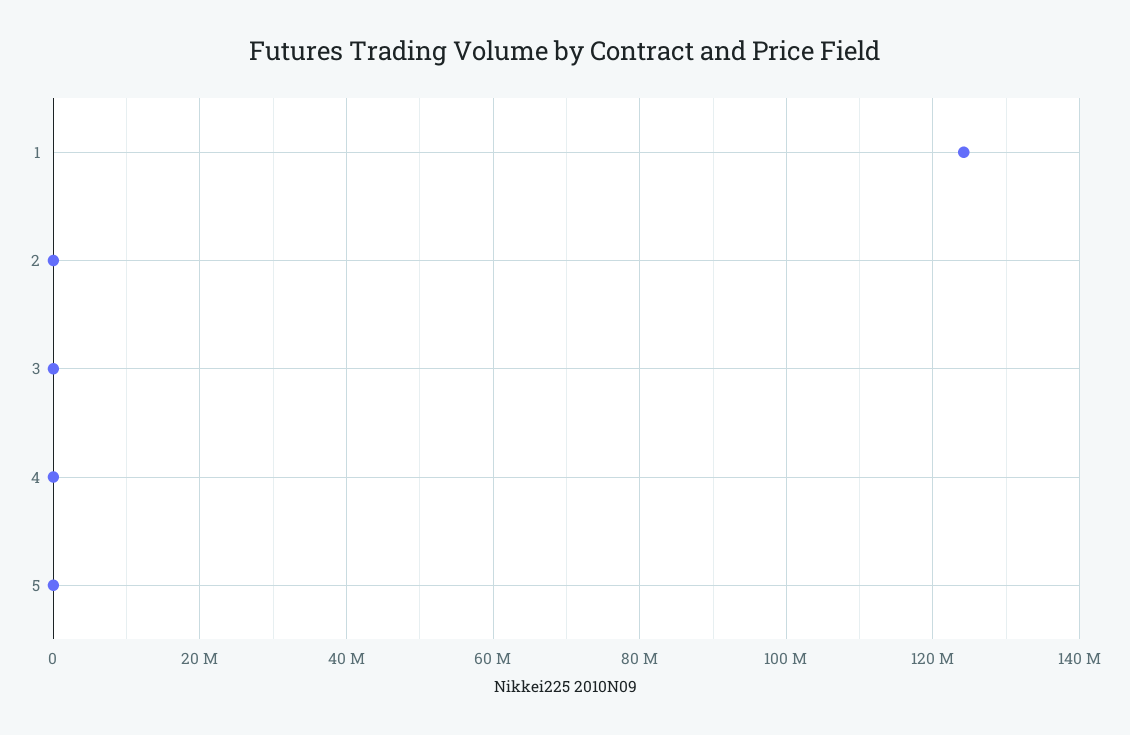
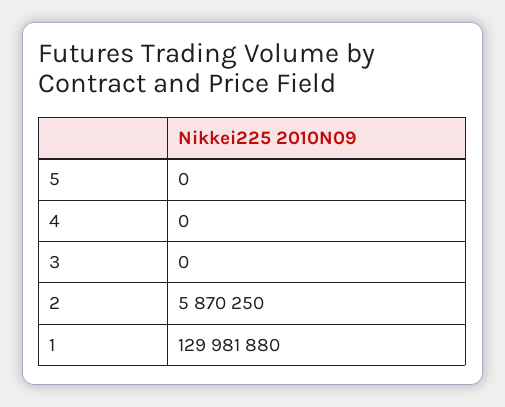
1: 124000000 -> 129981880
2: 0 -> 5870250

